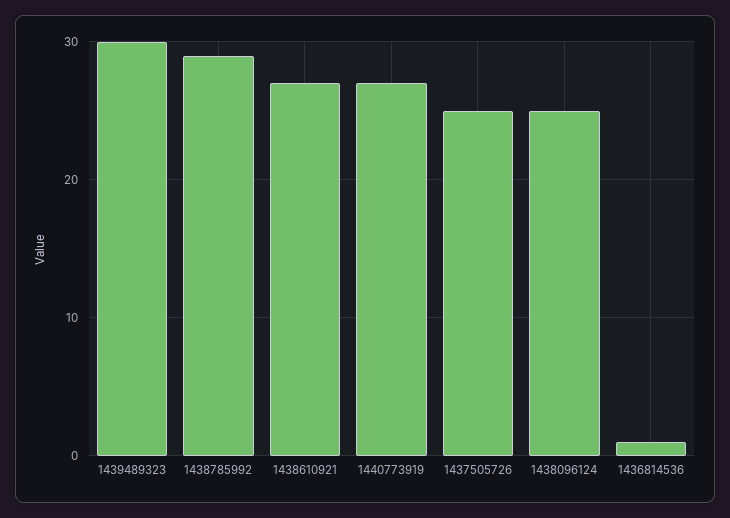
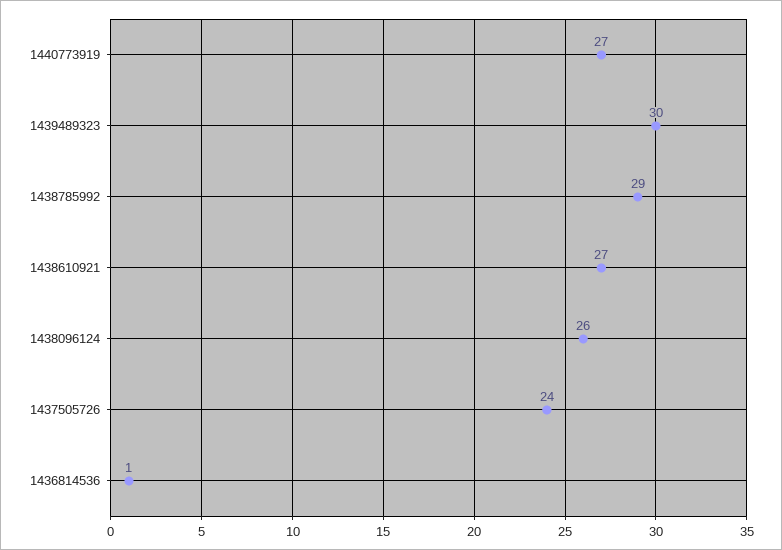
1437505726: 25 -> 24
1438096124: 25 -> 26

